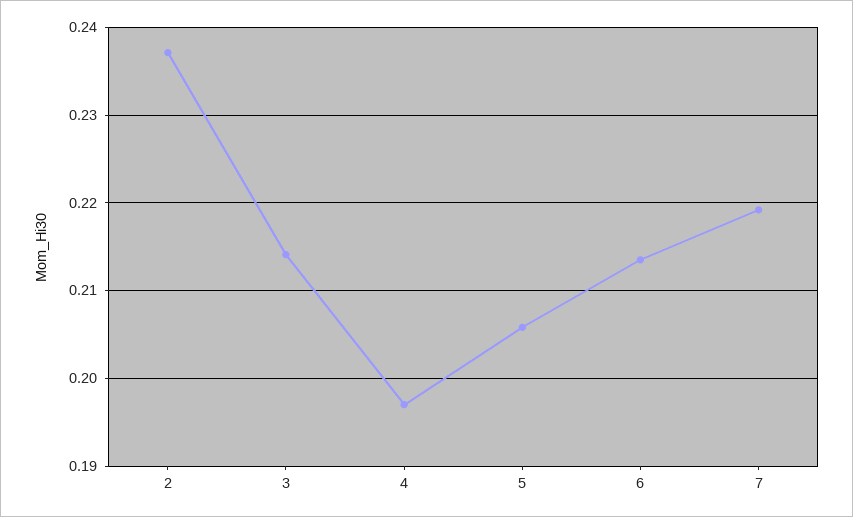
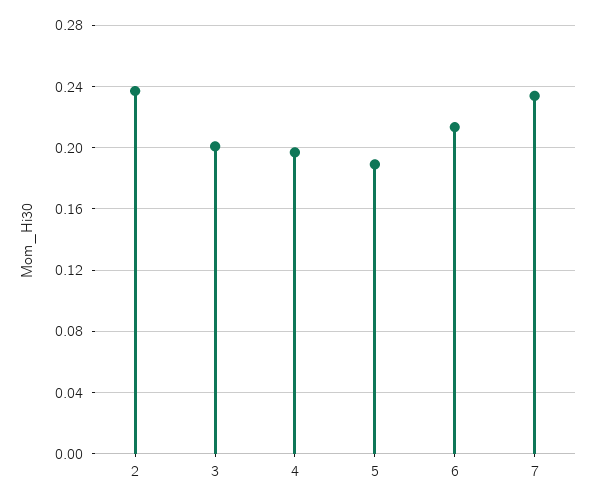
3: 0.214 -> 0.2
5: 0.206 -> 0.19
7: 0.219 -> 0.235

